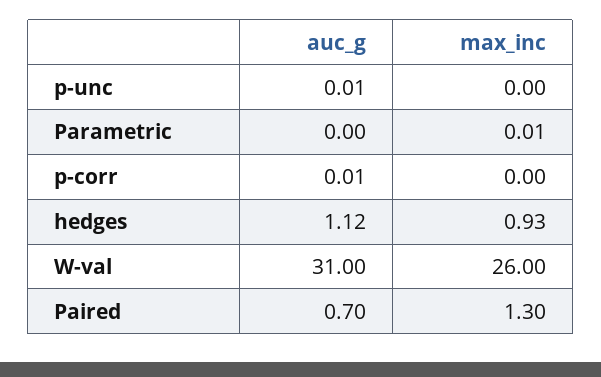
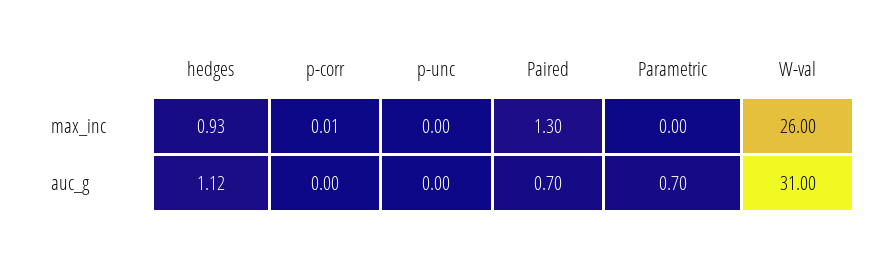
auc_g, p-unc: 0.01 -> 0
auc_g, Parametric: 0 -> 0.7
max_inc, Parametric: 0.01 -> 0
auc_g, p-corr: 0.01 -> 0
max_inc, p-corr: 0 -> 0.01

